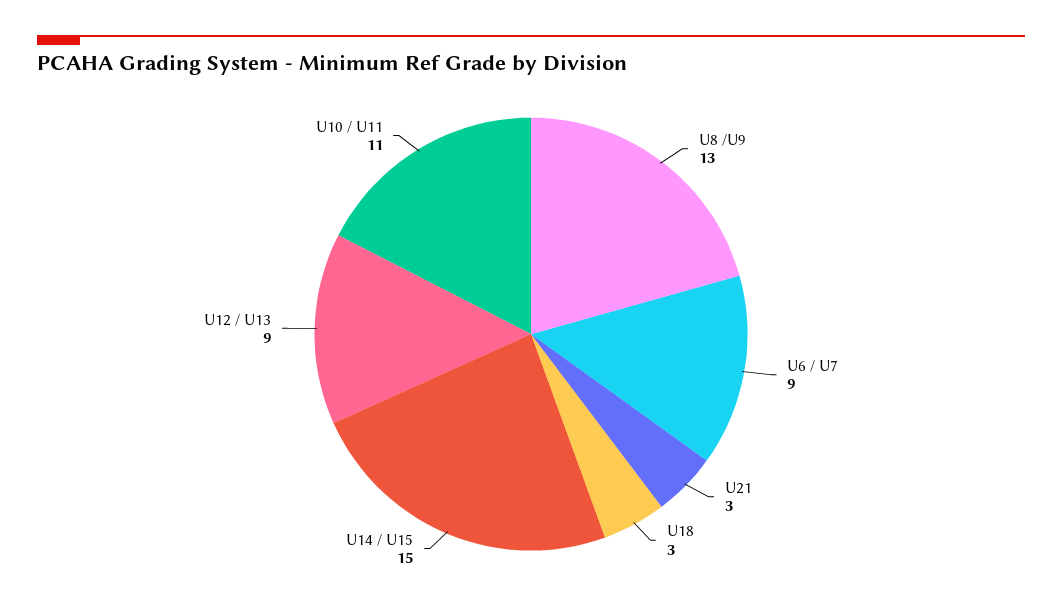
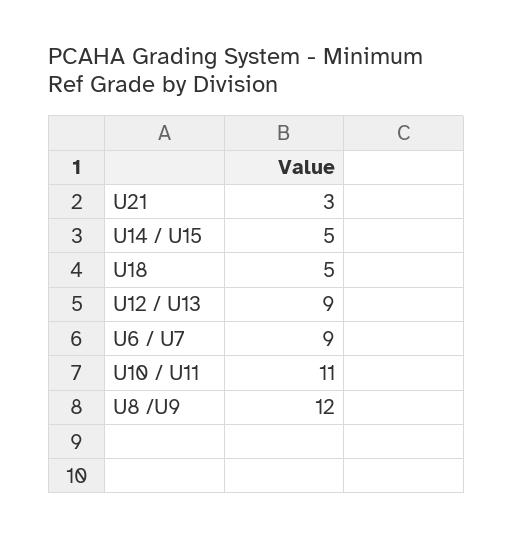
U8 /U9: 13 -> 12
U18: 3 -> 5
U14 / U15: 15 -> 5

